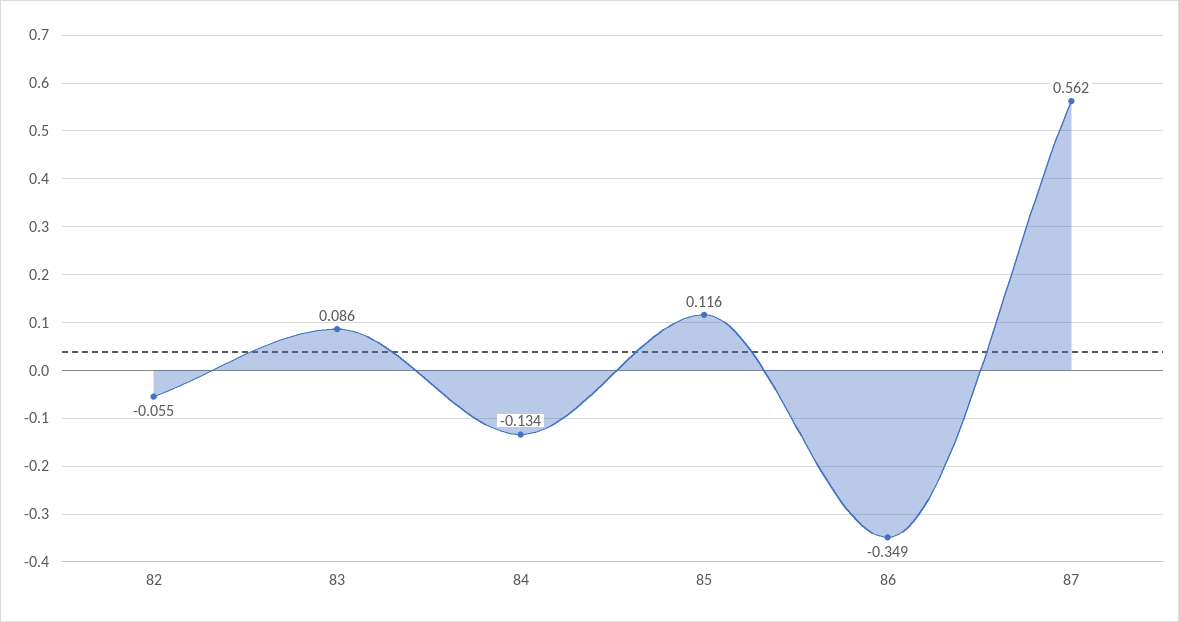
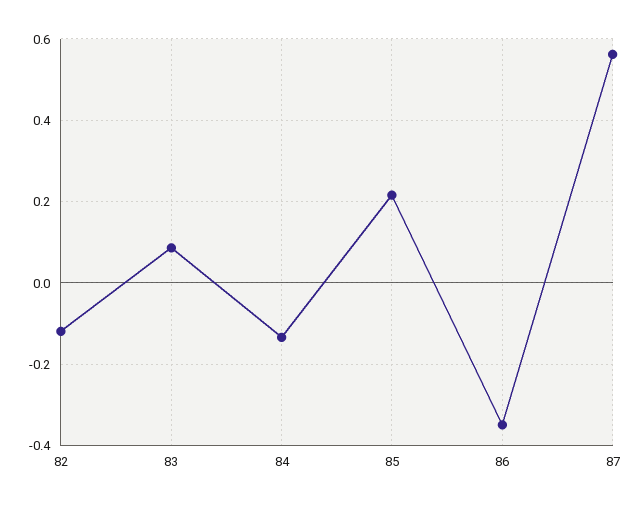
82: -0.055 -> -0.12
85: 0.116 -> 0.22

